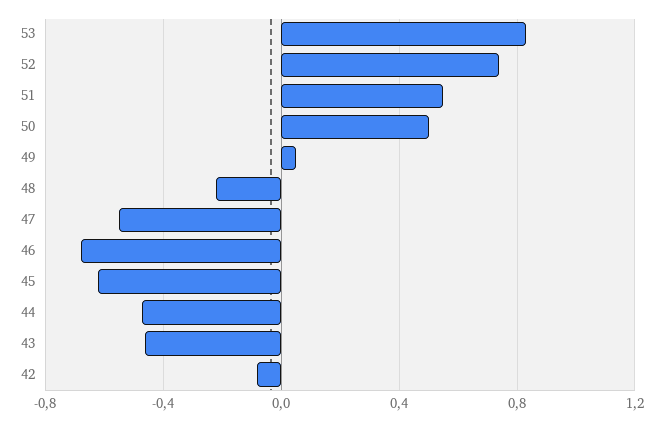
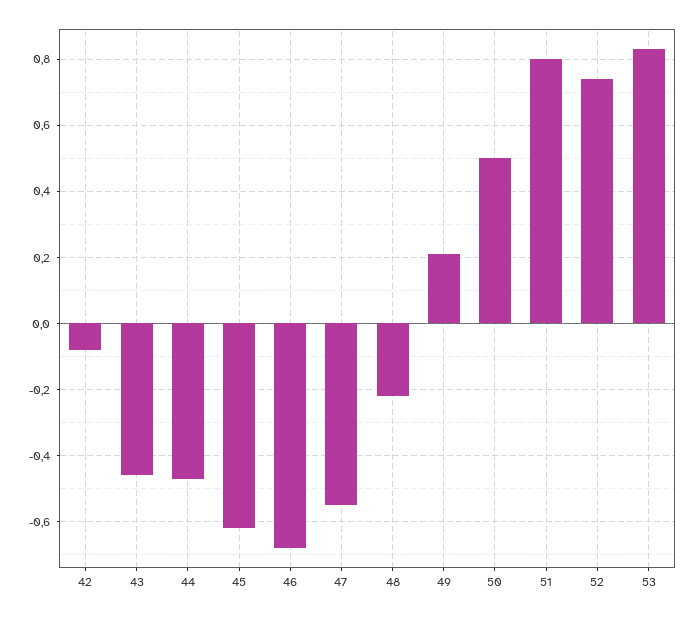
51: 0.55 -> 0.8
49: 0.05 -> 0.2

